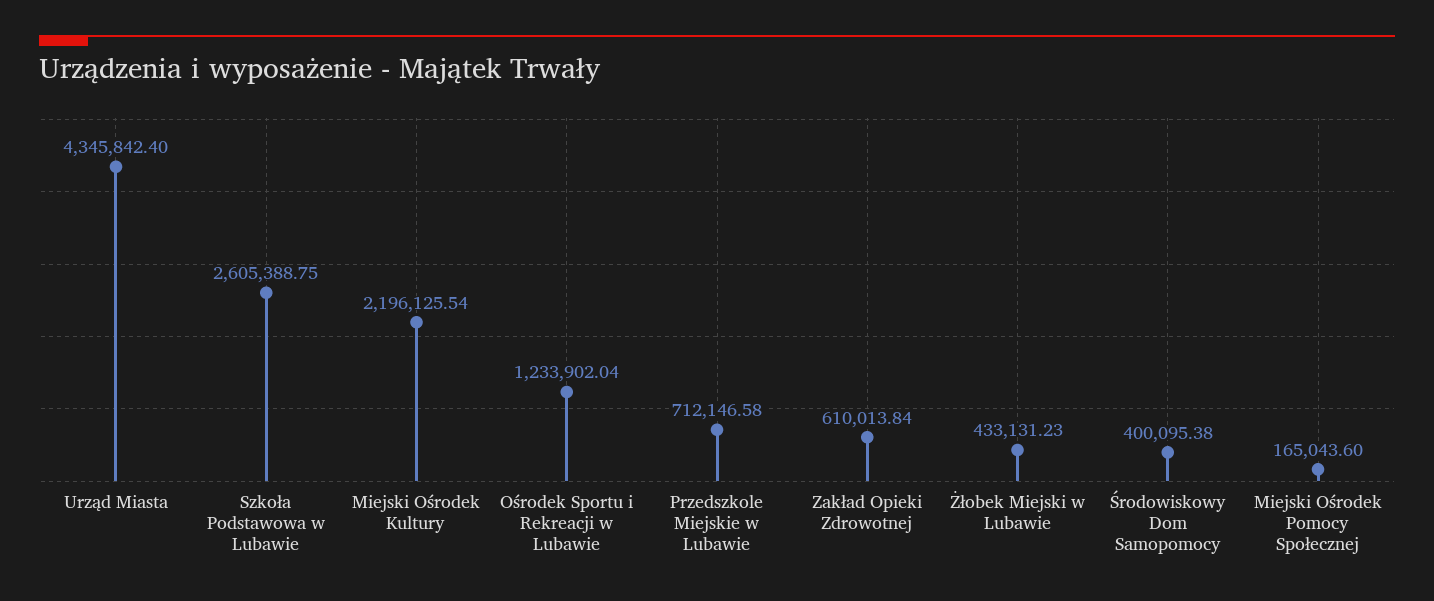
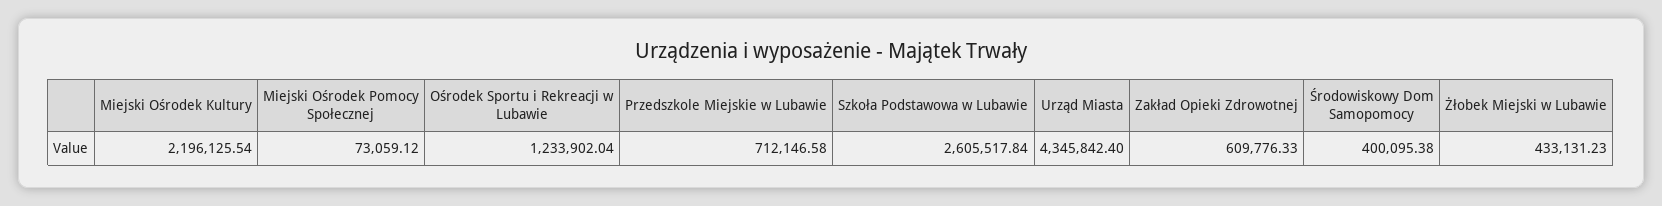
Szkoła Podstawowa w Lubawie: 2605388.75 -> 2605517.84
Zakład Opieki Zdrowotnej: 610013.84 -> 609776.33
Miejski Ośrodek Pomocy Społecznej: 165043.6 -> 73059.12

